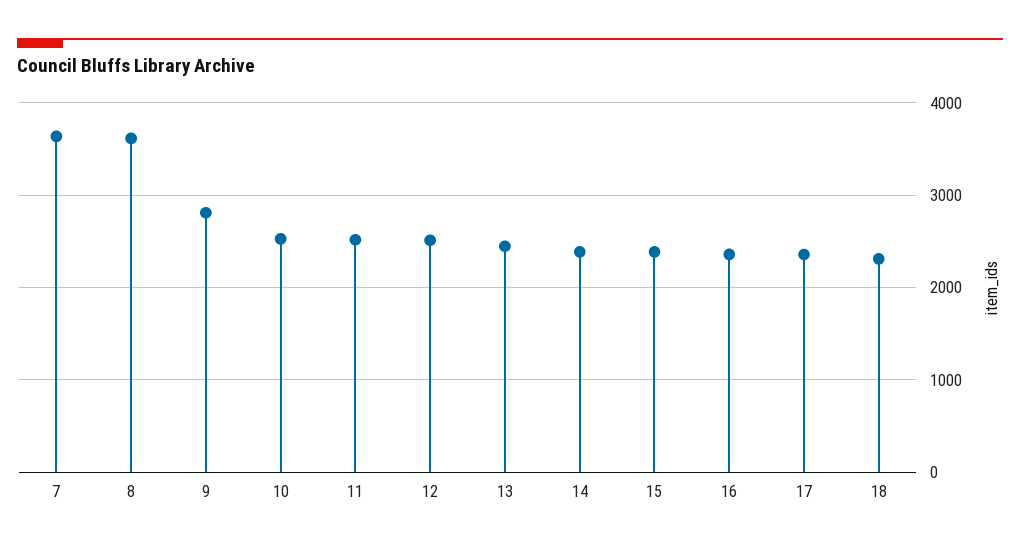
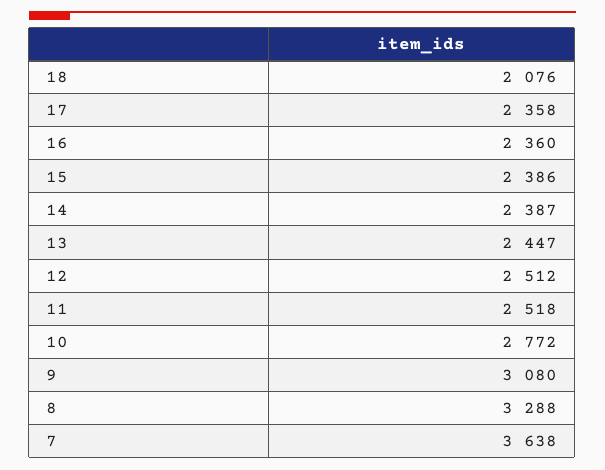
8: 3600 -> 3288
9: 2800 -> 3080
10: 2500 -> 2772
18: 2300 -> 2076

